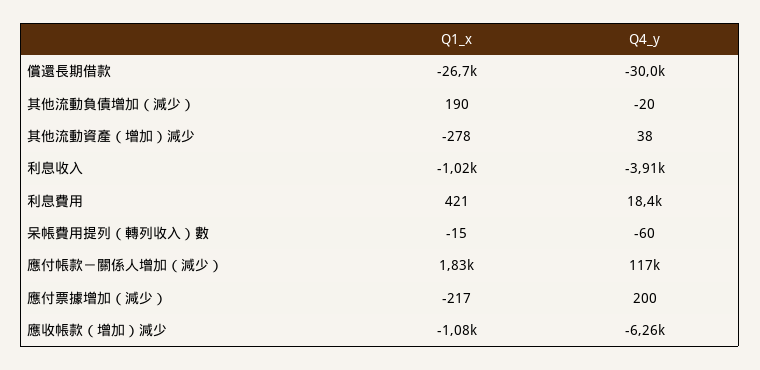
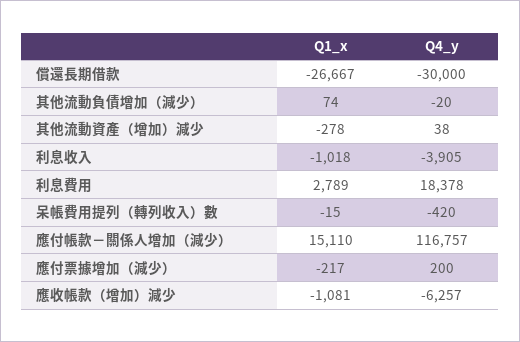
Q1_x, 其他流動負債增加（減少）: 190 -> 74
Q1_x, 利息費用: 421 -> 2789
Q4_y, 呆帳費用提列（轉列收入）數: -60 -> -420
Q1_x, 應付帳款－關係人增加（減少）: 1830 -> 15110

